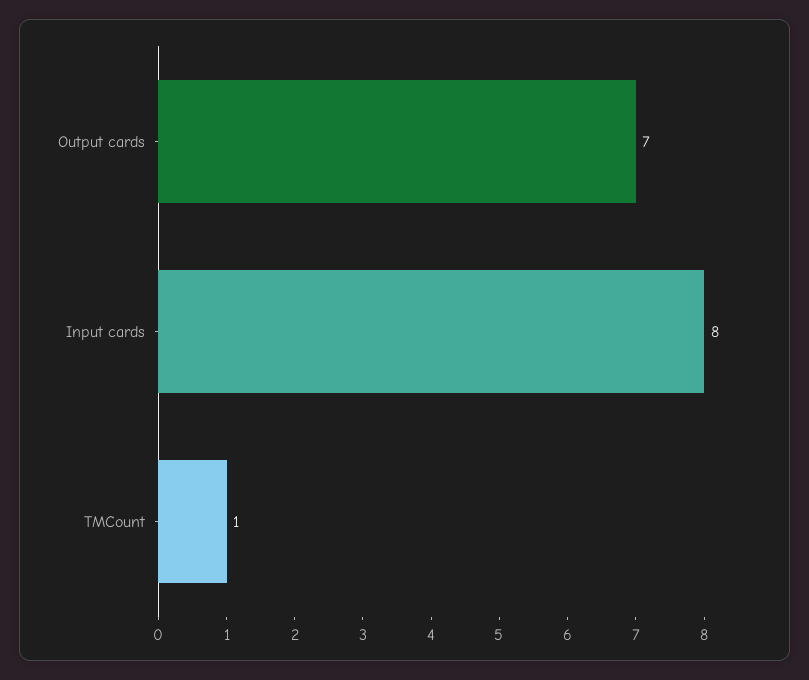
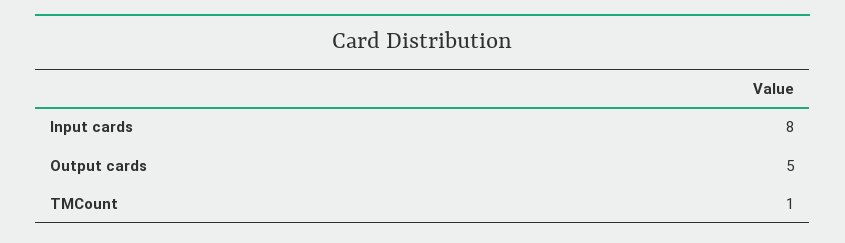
Output cards: 7 -> 5

